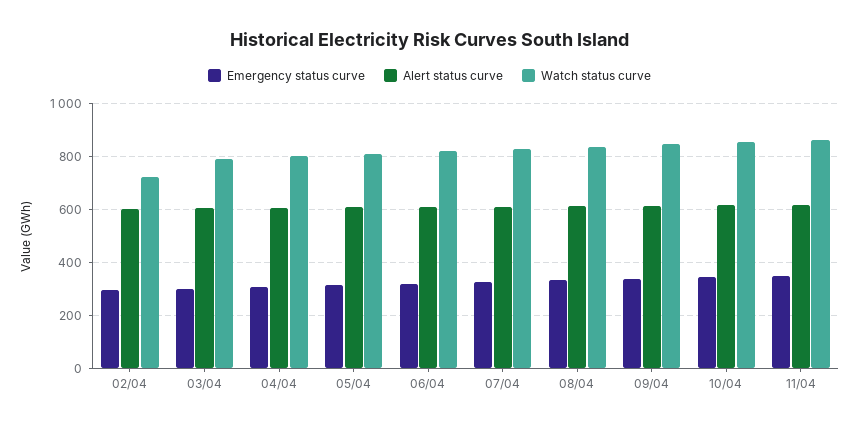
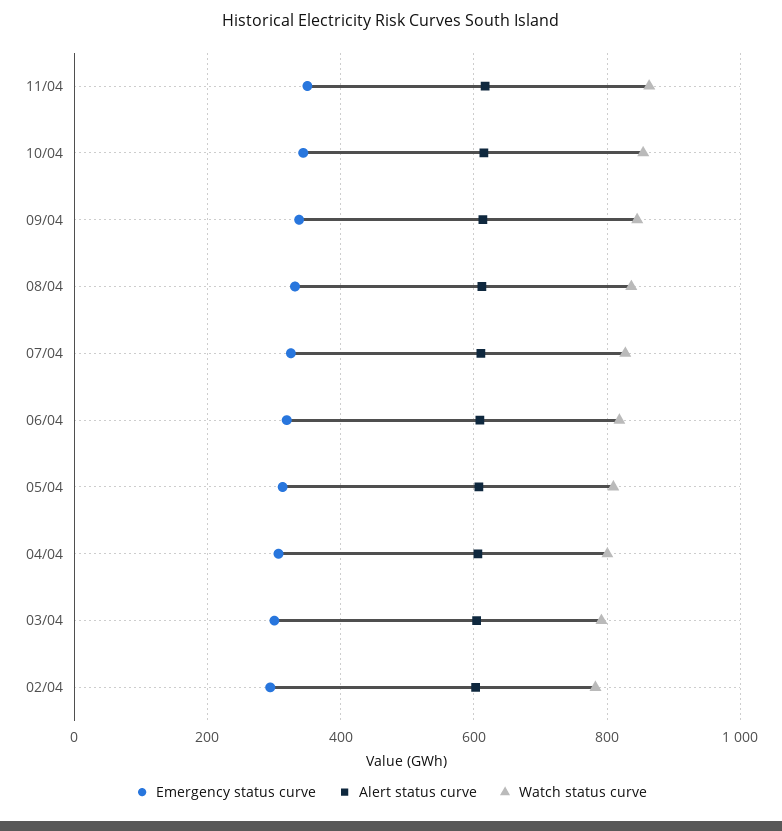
Watch status curve, 02/04: 725 -> 780

